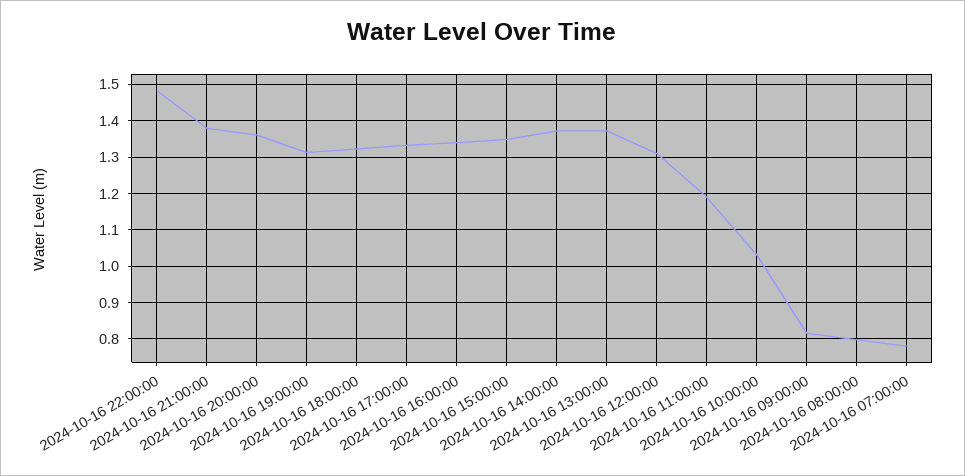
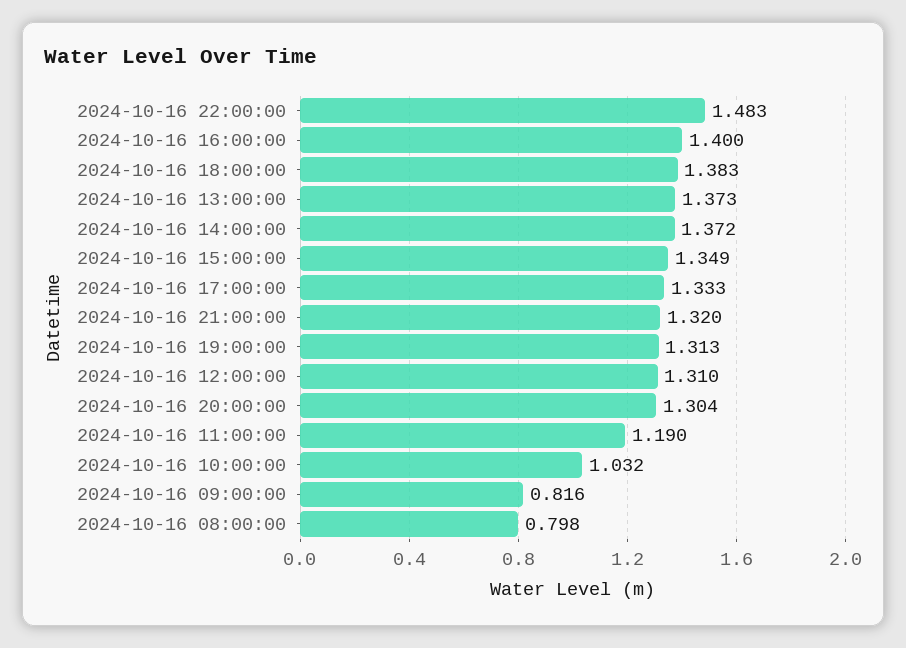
2024-10-16 21:00:00: 1.38 -> 1.32
2024-10-16 20:00:00: 1.36 -> 1.304
2024-10-16 18:00:00: 1.32 -> 1.383
2024-10-16 16:00:00: 1.34 -> 1.4
2024-10-16 07:00:00: 0.78 -> none

